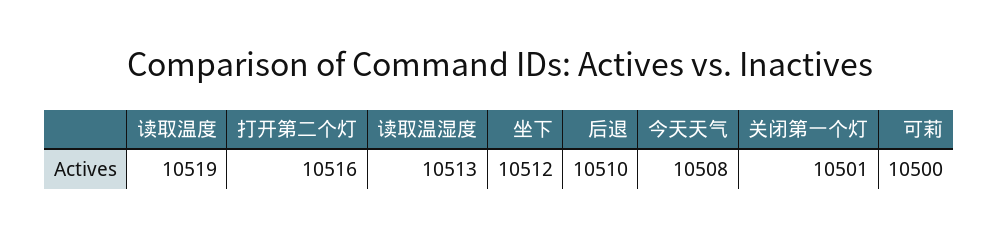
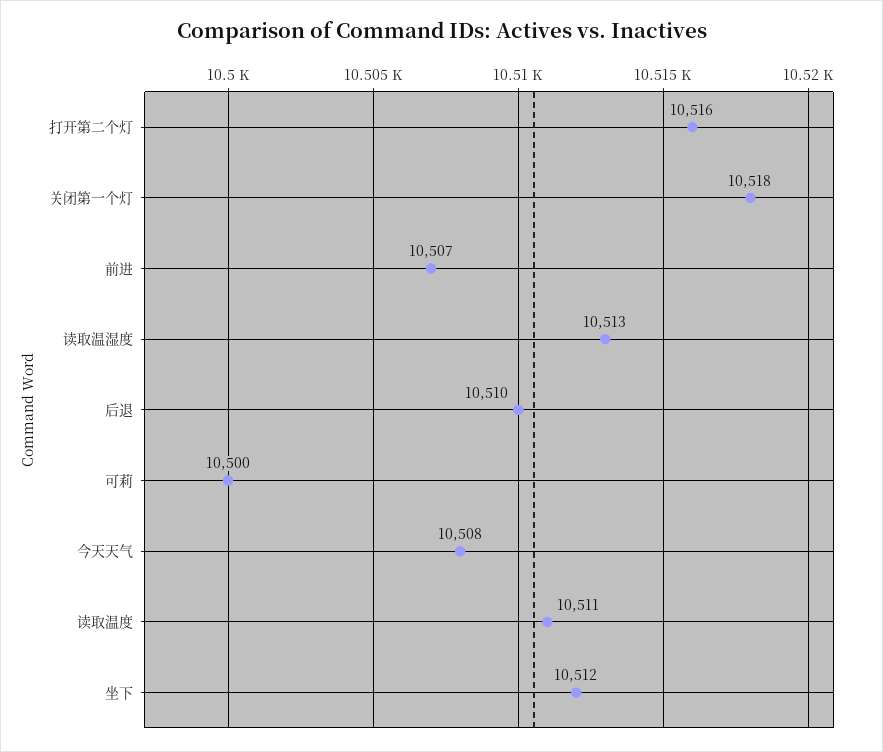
读取温度: 10519 -> 10511
关闭第一个灯: 10501 -> 10518
前进: none -> 10507

